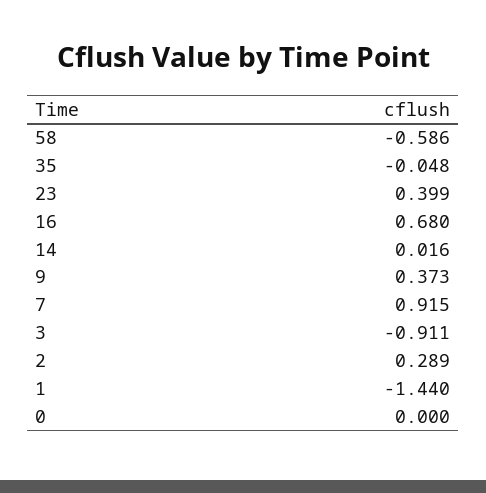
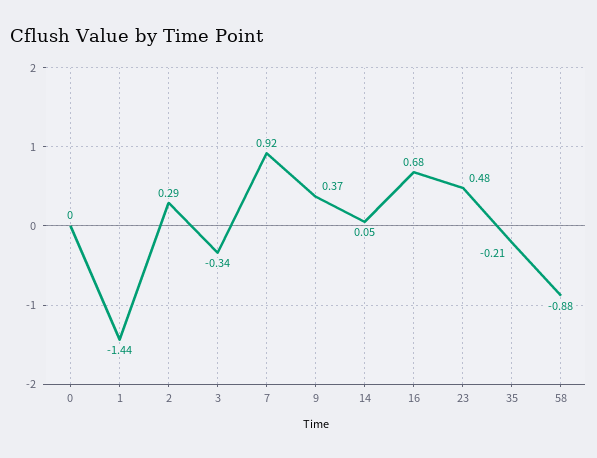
58: -0.586 -> -0.88
35: -0.048 -> -0.21
23: 0.399 -> 0.48
14: 0.016 -> 0.05
3: -0.911 -> -0.34

